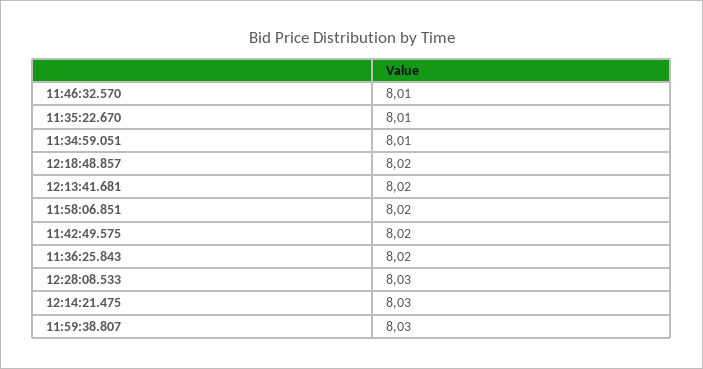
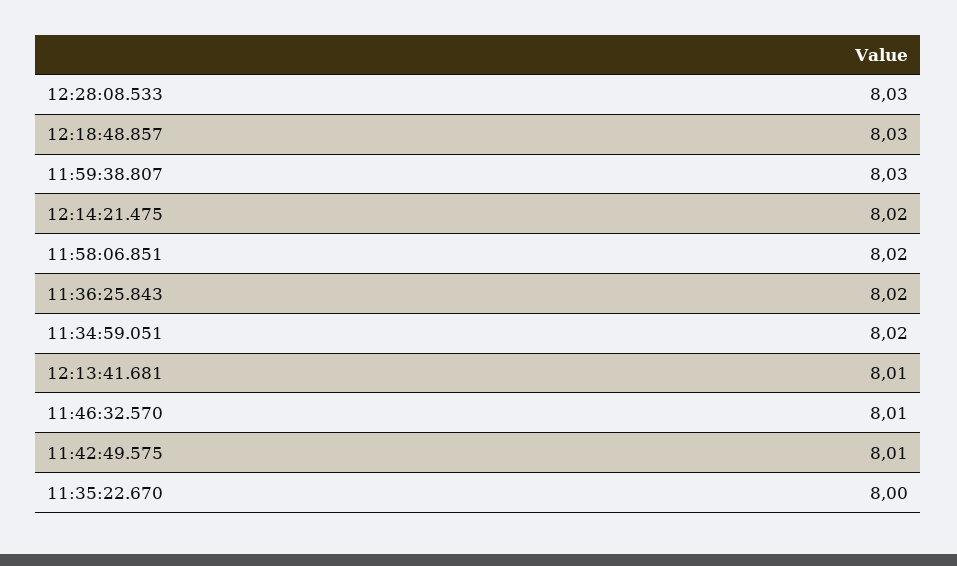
11:35:22.670: 8.01 -> 8
11:34:59.051: 8.01 -> 8.02
12:18:48.857: 8.02 -> 8.03
12:13:41.681: 8.02 -> 8.01
11:42:49.575: 8.02 -> 8.01
12:14:21.475: 8.03 -> 8.02

